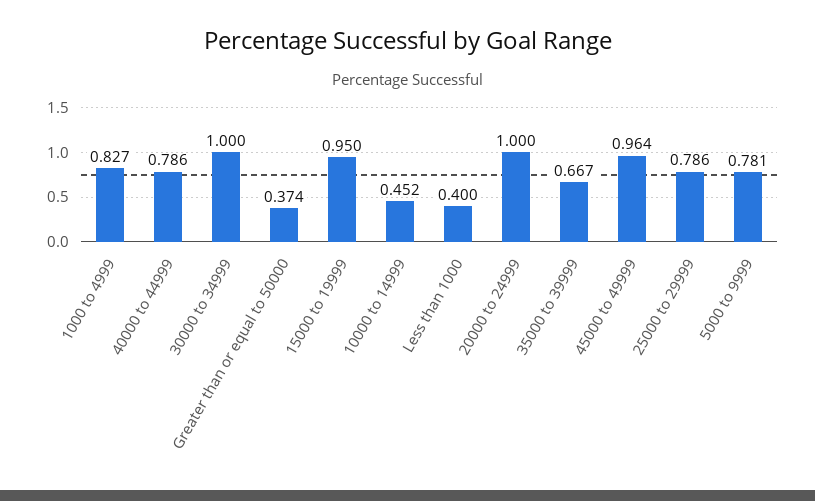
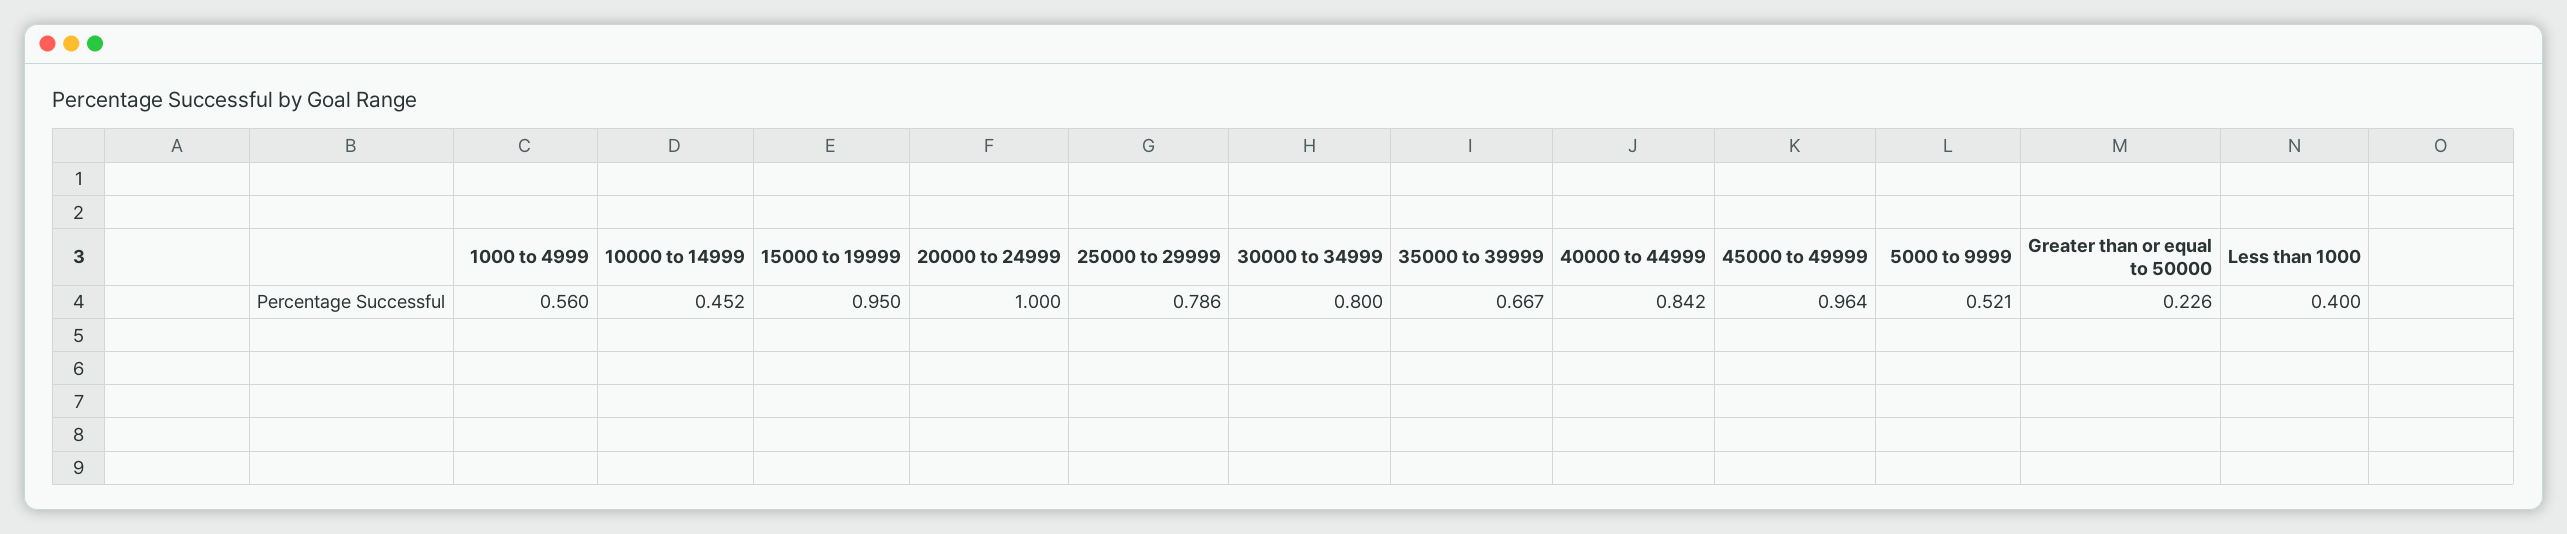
1000 to 4999: 0.827 -> 0.56
40000 to 44999: 0.786 -> 0.842
30000 to 34999: 1 -> 0.8
Greater than or equal to 50000: 0.374 -> 0.226
5000 to 9999: 0.781 -> 0.521

